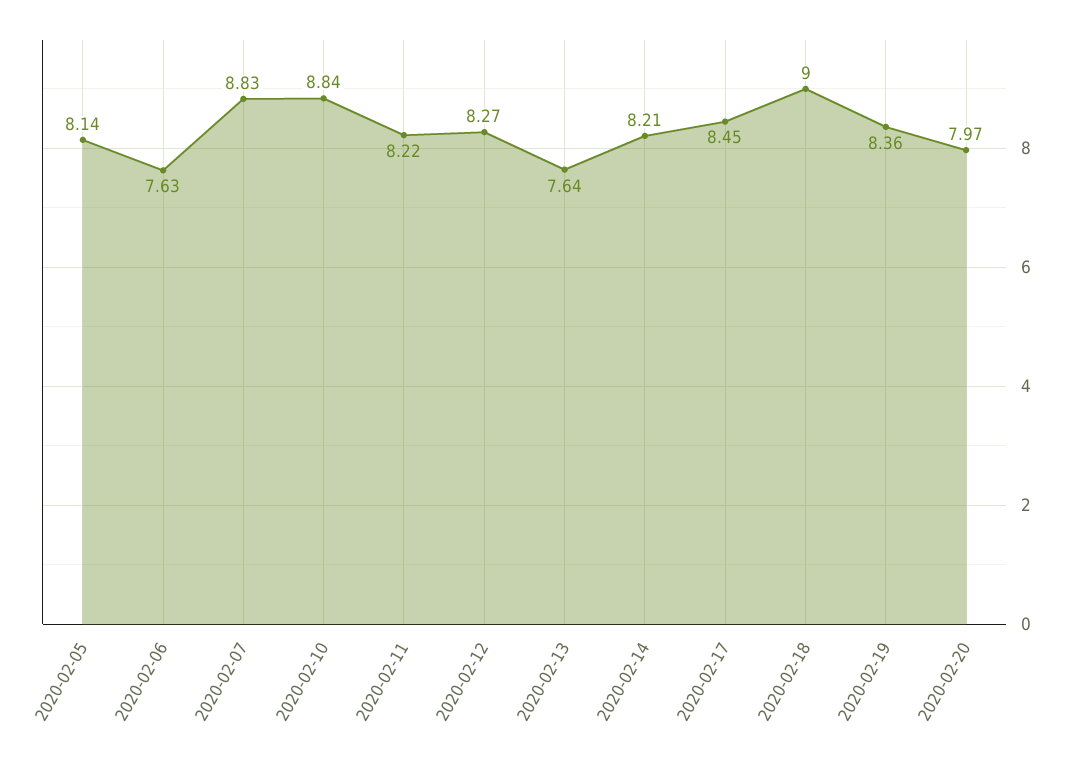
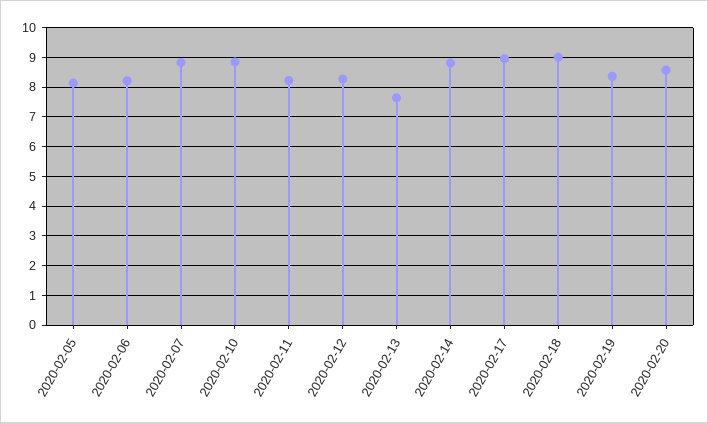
2020-02-06: 7.63 -> 8.25
2020-02-14: 8.21 -> 8.75
2020-02-17: 8.45 -> 9
2020-02-20: 7.97 -> 8.5

